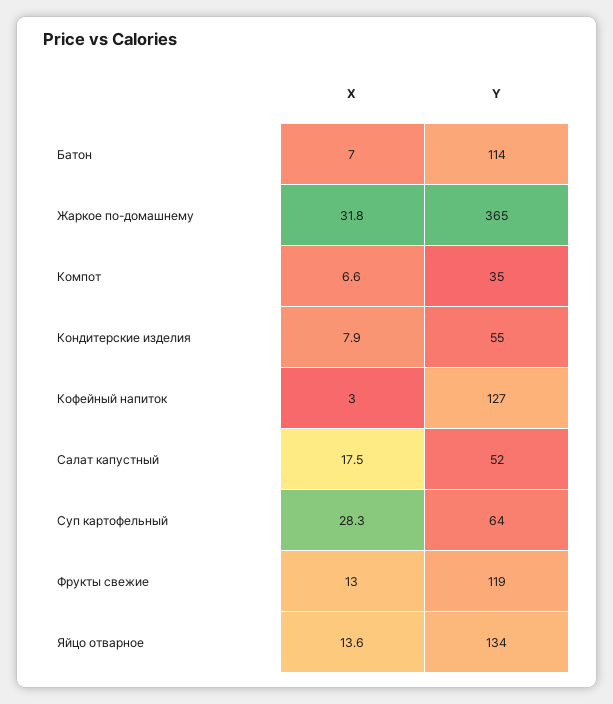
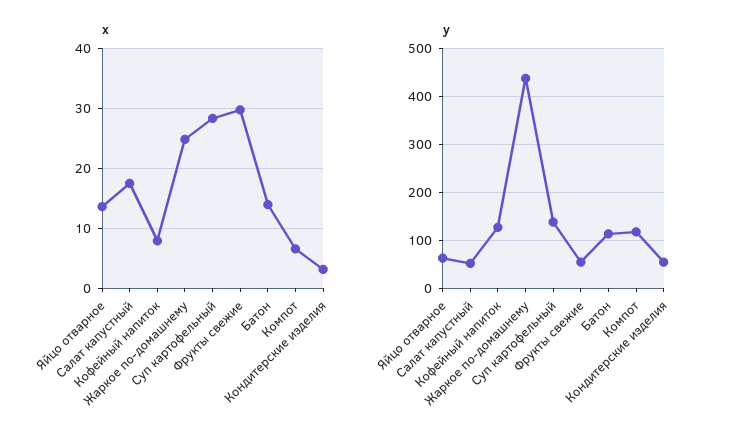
X, Батон: 7 -> 14
X, Жаркое по-домашнему: 31.8 -> 25
Y, Жаркое по-домашнему: 365 -> 440
Y, Компот: 35 -> 120
X, Кондитерские изделия: 7.9 -> 3
X, Кофейный напиток: 3 -> 8
Y, Суп картофельный: 64 -> 140
X, Фрукты свежие: 13 -> 30
Y, Фрукты свежие: 119 -> 60
Y, Яйцо отварное: 134 -> 60

